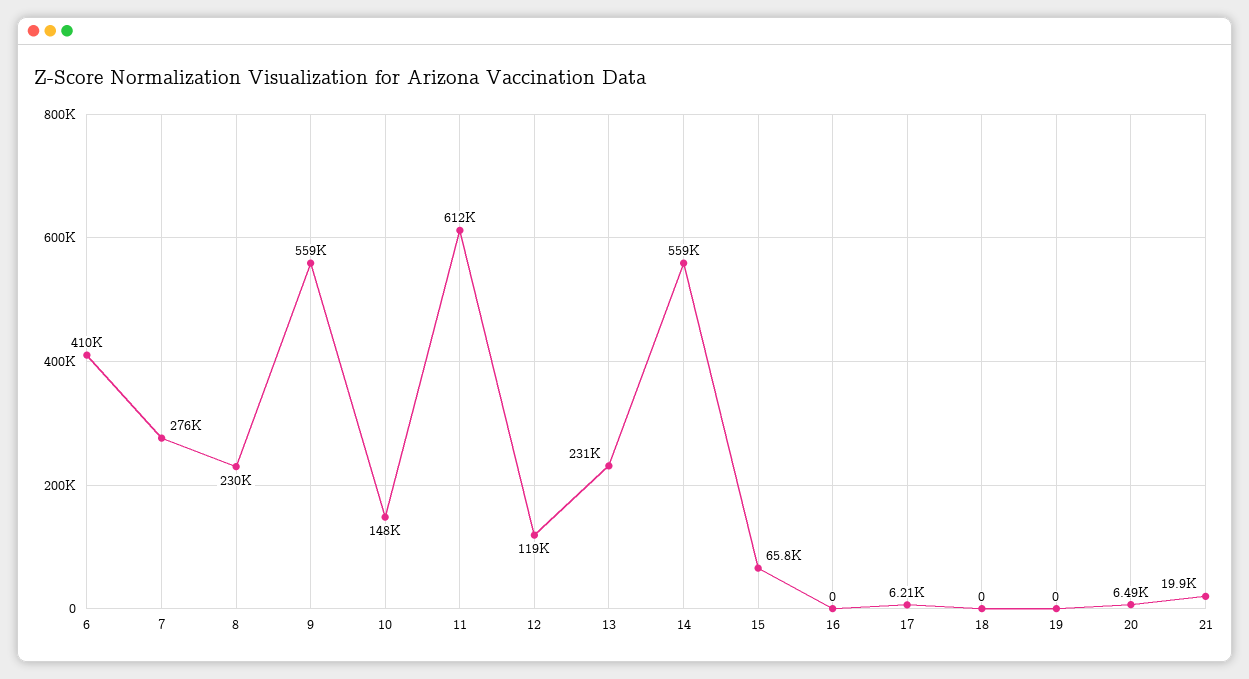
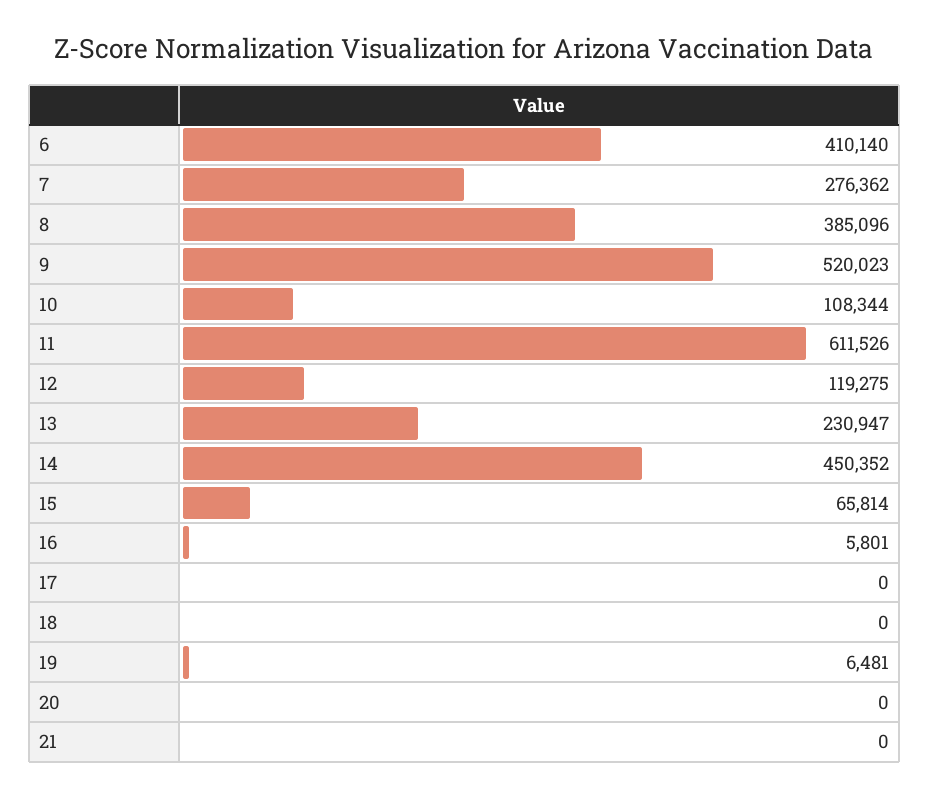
8: 230000 -> 385096
9: 559000 -> 520023
10: 148000 -> 108344
14: 559000 -> 450352
16: 0 -> 5801
17: 6210 -> 0
19: 0 -> 6481
20: 6490 -> 0
21: 19900 -> 0

